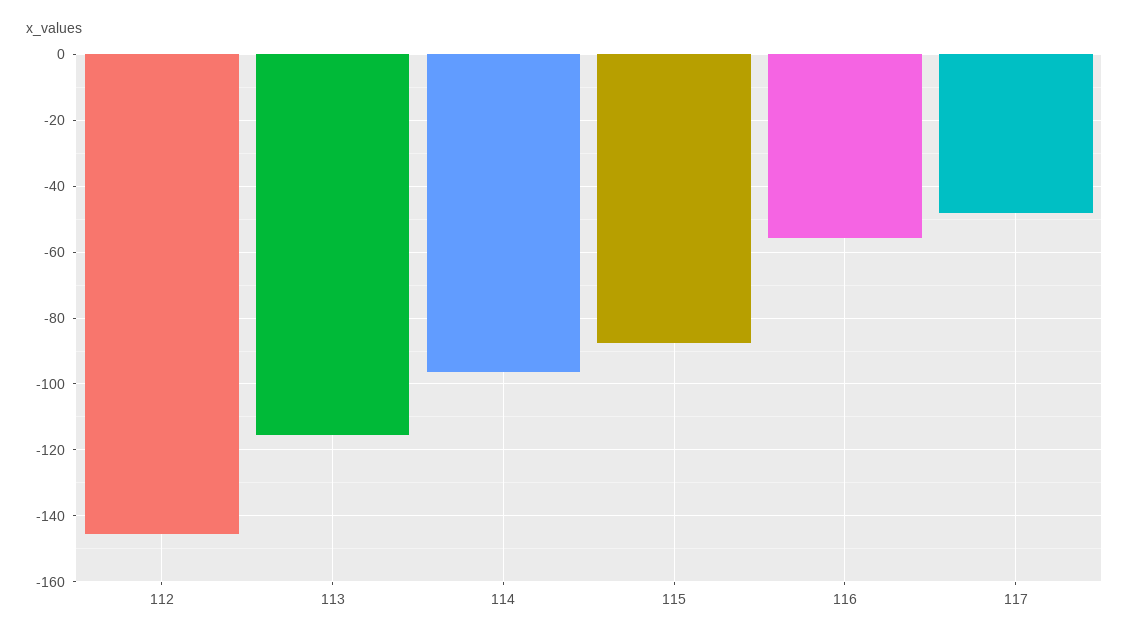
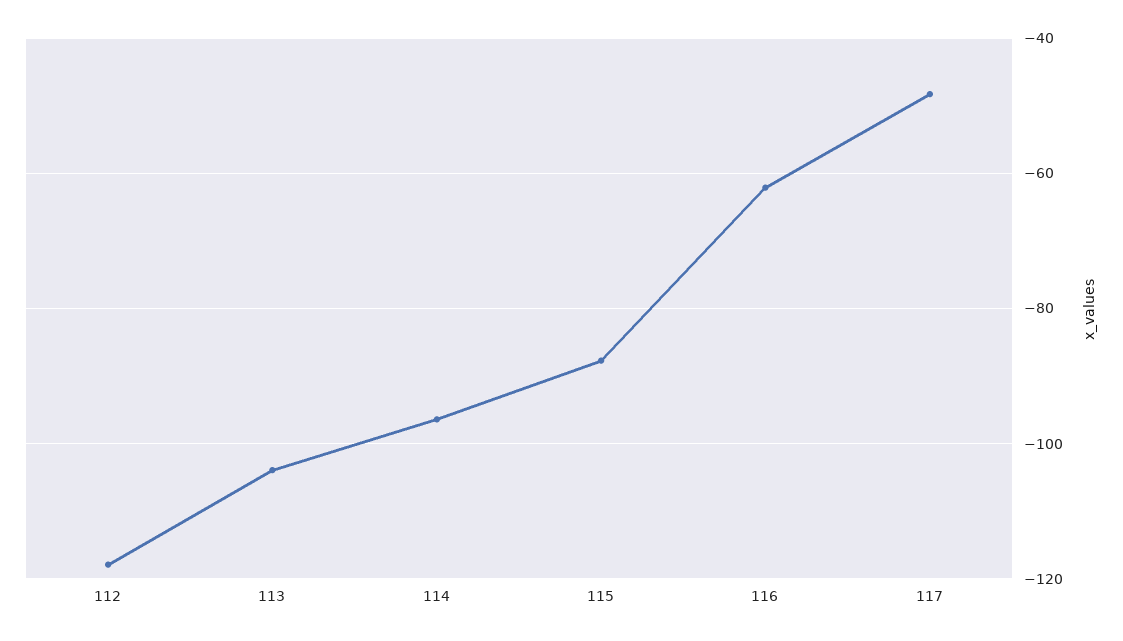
112: -146 -> -118
113: -116 -> -104
116: -56 -> -62

